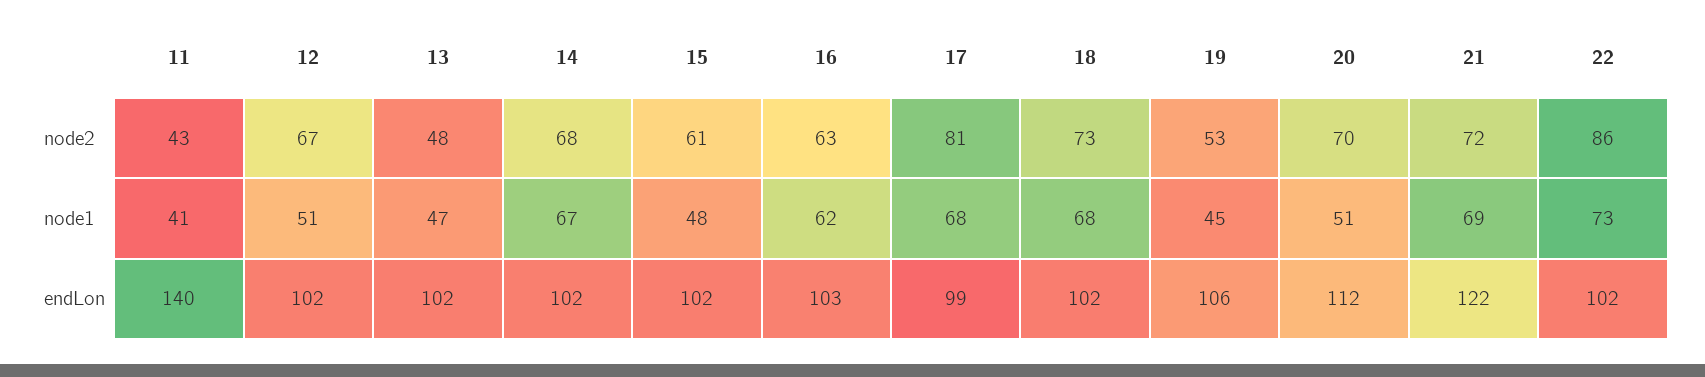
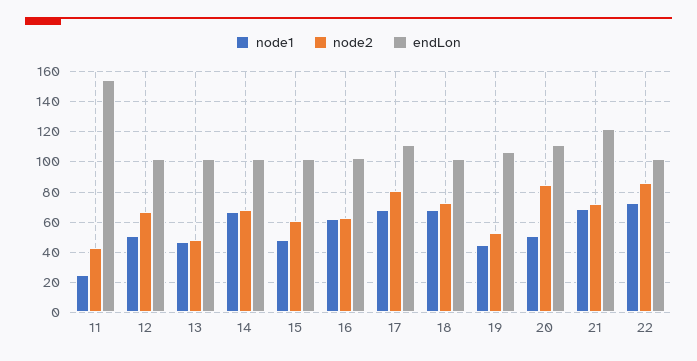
node2, 20: 70 -> 85
node1, 11: 41 -> 25
endLon, 11: 140 -> 155
endLon, 17: 99 -> 110

